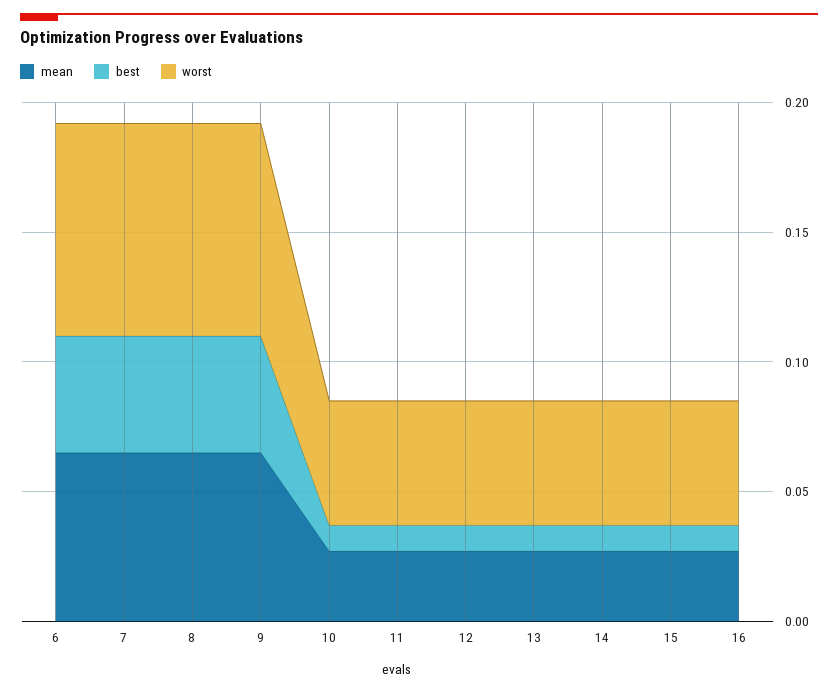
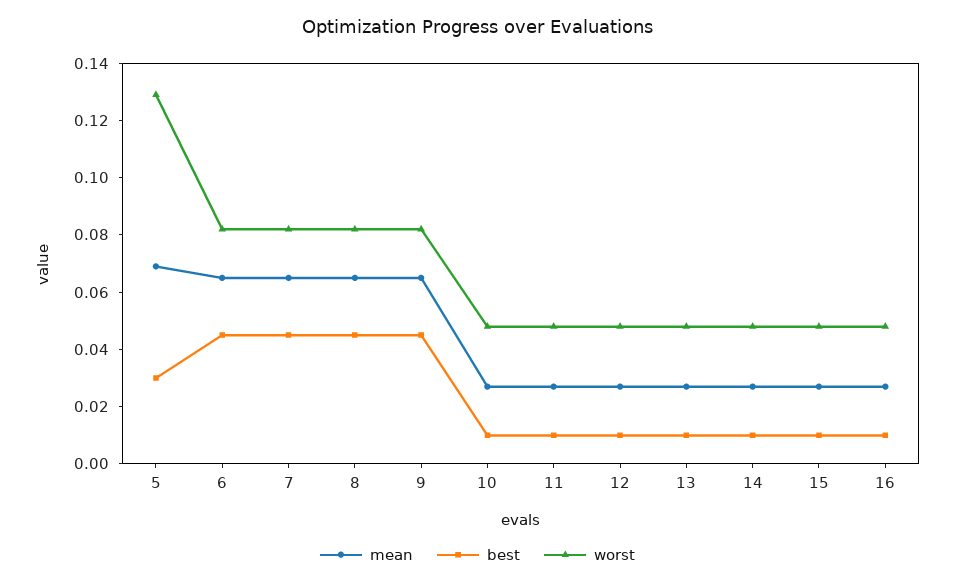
mean, 5: none -> 0.07
best, 5: none -> 0.03
worst, 5: none -> 0.13

